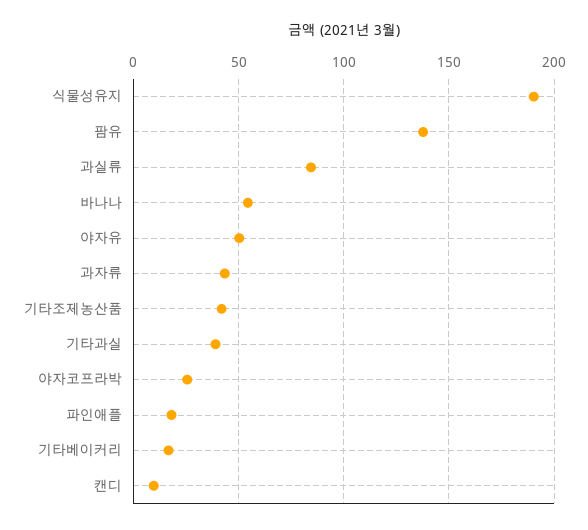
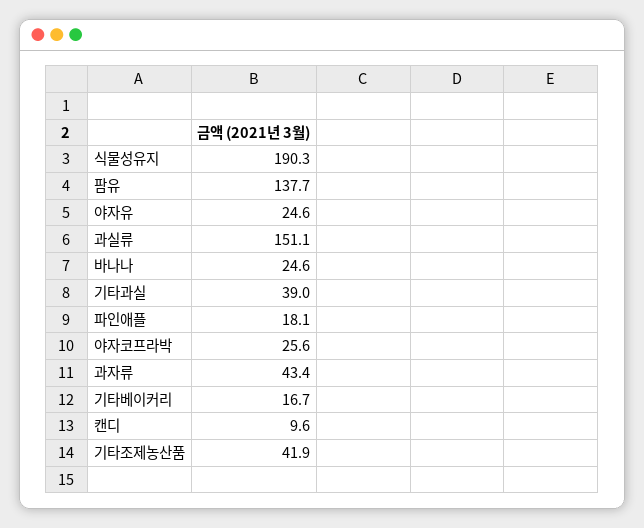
과실류: 85 -> 151.1
바나나: 55 -> 24.6
야자유: 50 -> 24.6

